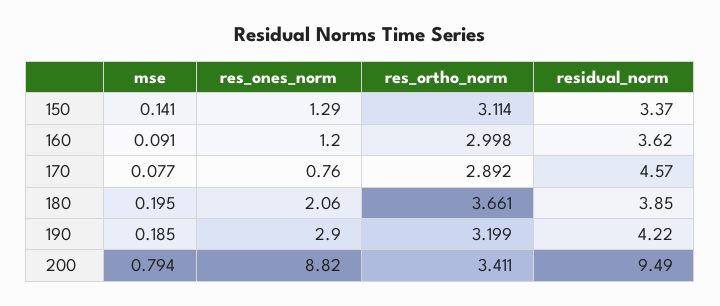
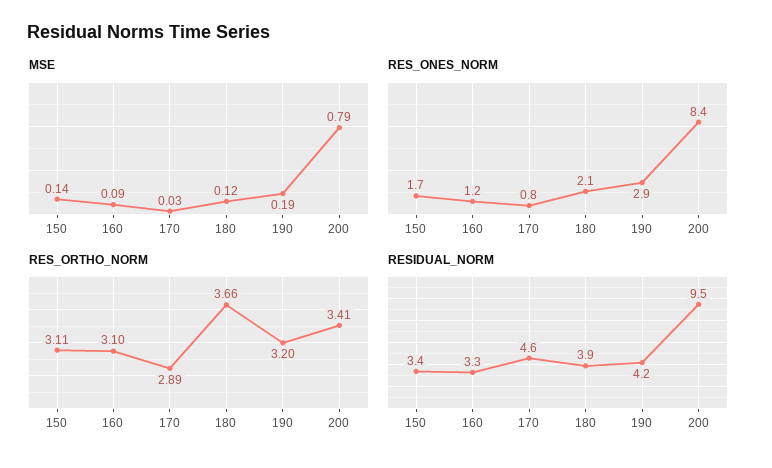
res_ones_norm, 150: 1.29 -> 1.7
res_ortho_norm, 160: 2.998 -> 3.1
residual_norm, 160: 3.62 -> 3.3
mse, 170: 0.077 -> 0.03
mse, 180: 0.195 -> 0.12
res_ones_norm, 200: 8.82 -> 8.4

